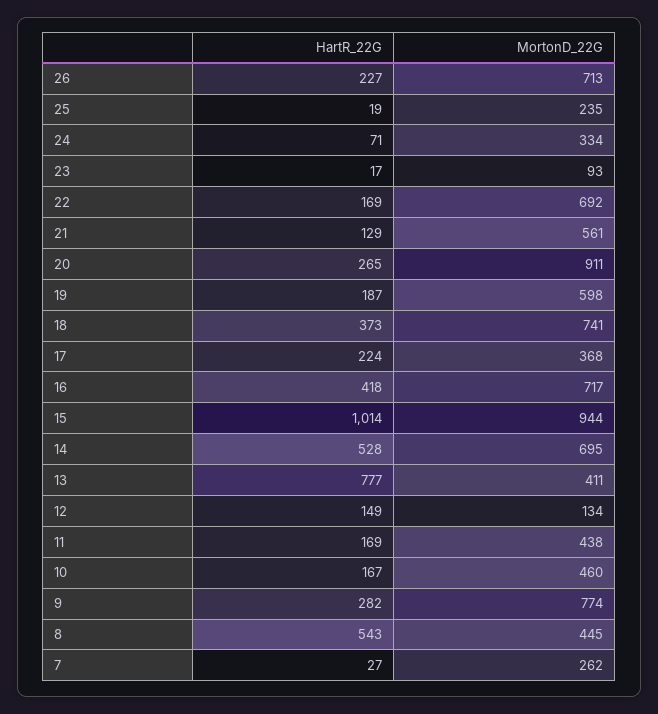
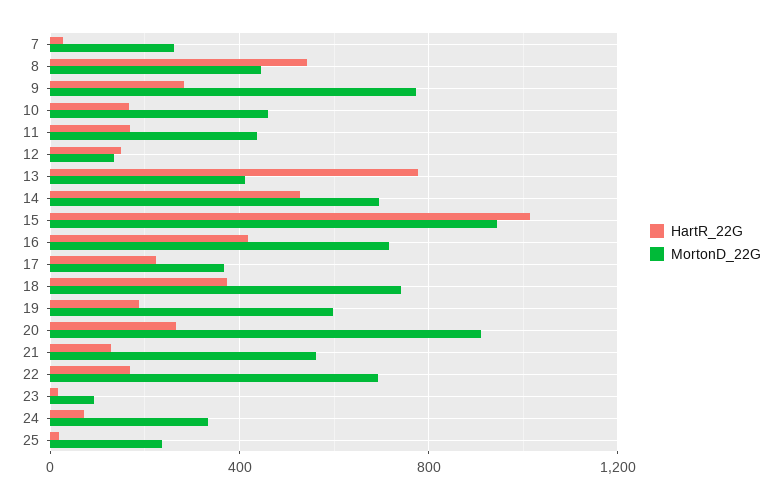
HartR_22G, 26: 227 -> none
MortonD_22G, 26: 713 -> none

